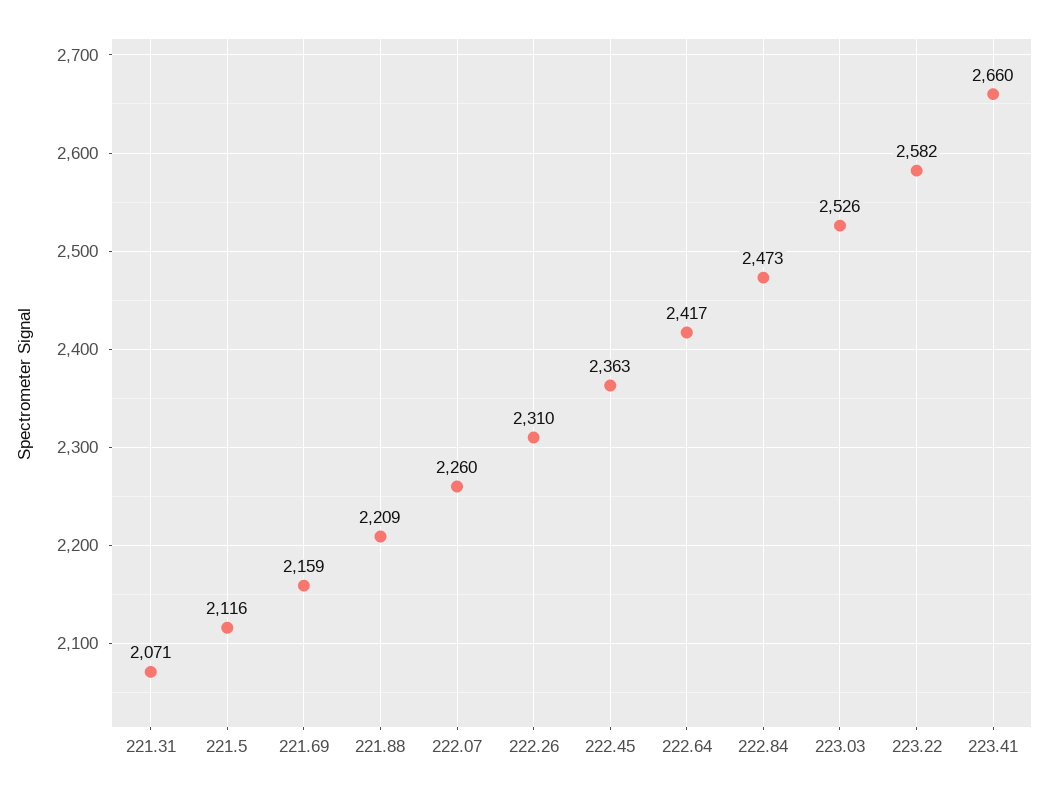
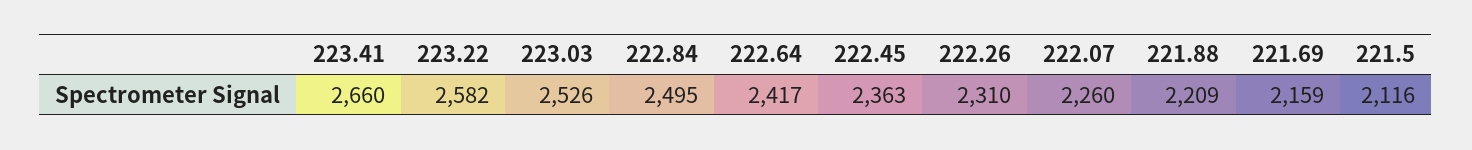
221.31: 2071 -> none
222.84: 2473 -> 2495

